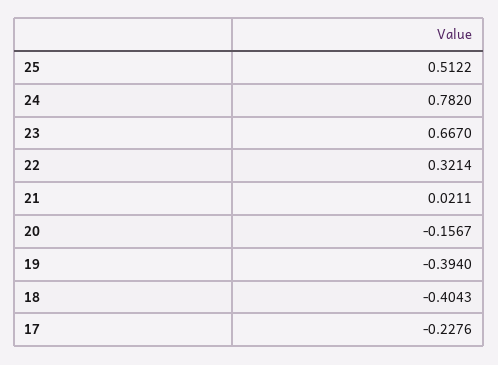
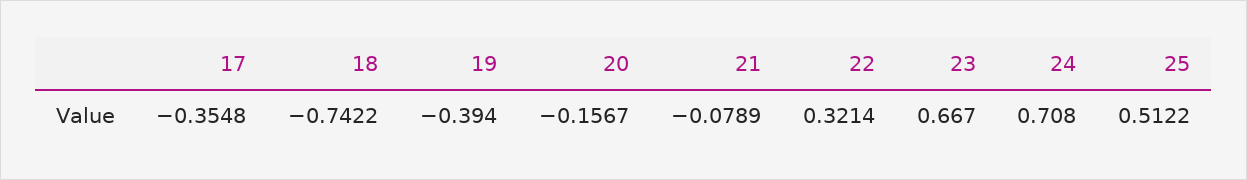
24: 0.782 -> 0.708
21: 0.0211 -> -0.0789
18: -0.4043 -> -0.7422
17: -0.2276 -> -0.3548

